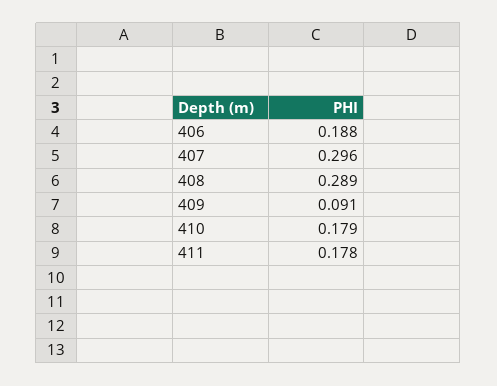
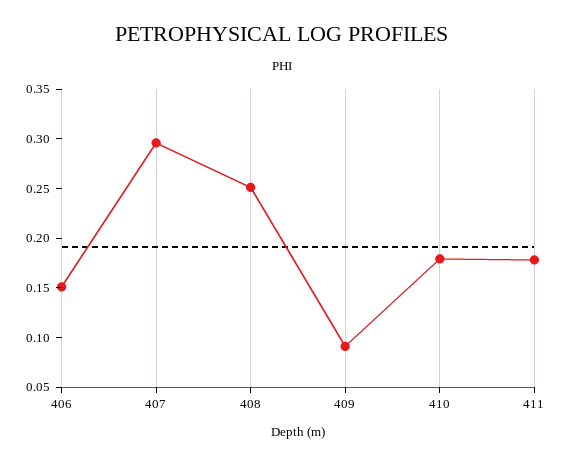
406: 0.188 -> 0.15
408: 0.289 -> 0.25

